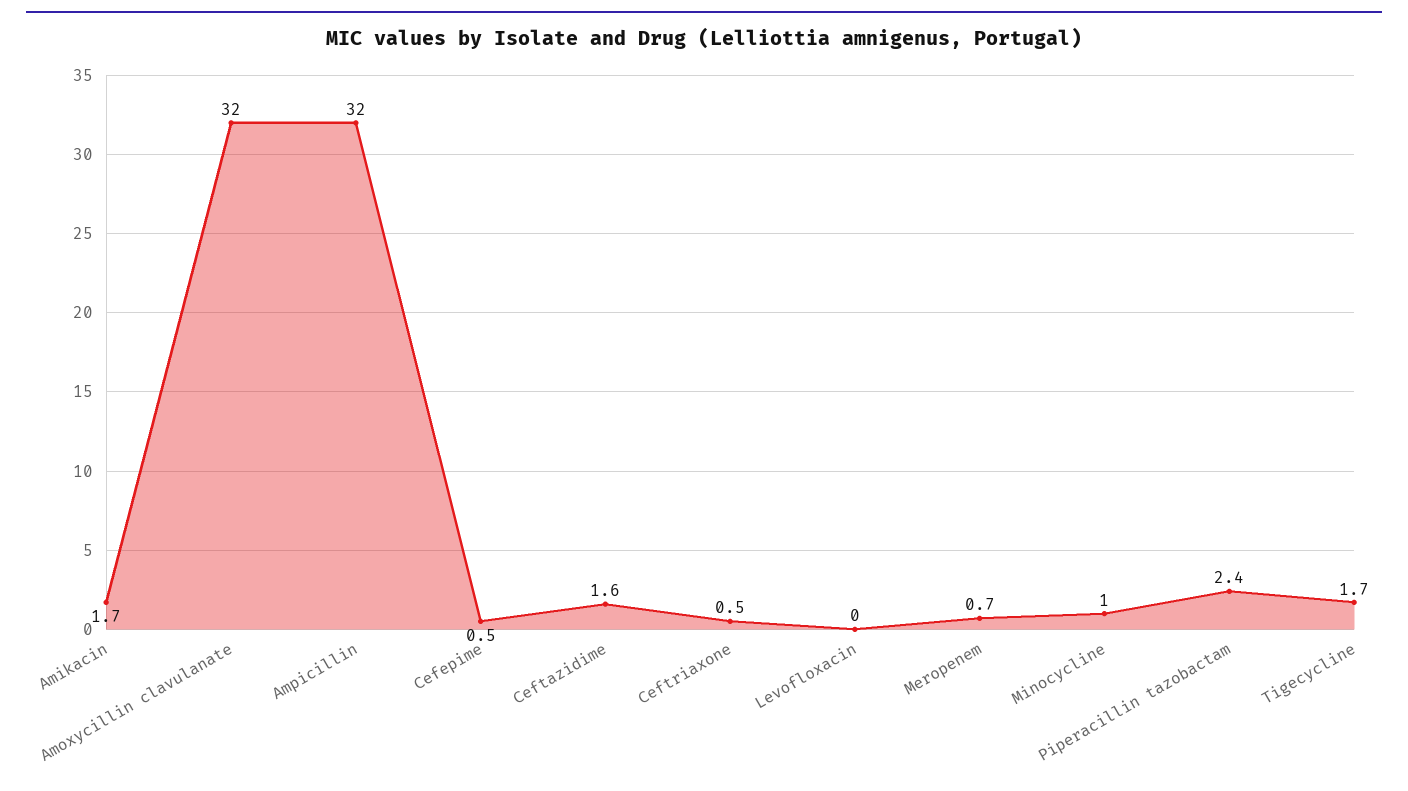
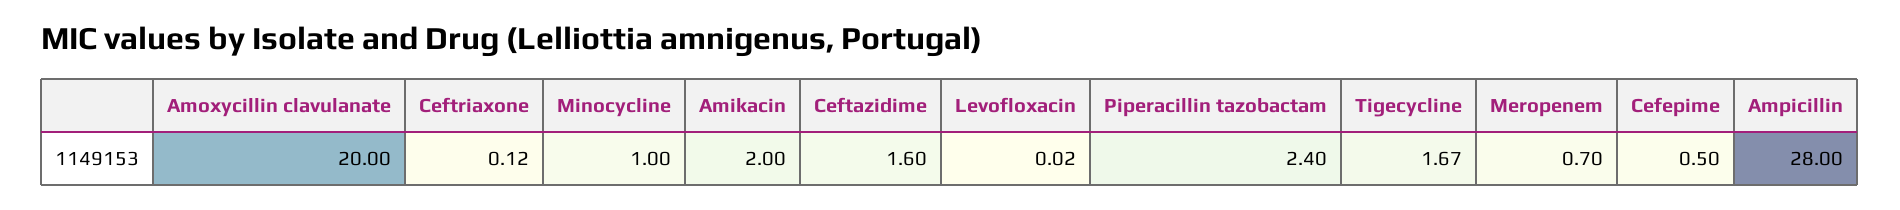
Amikacin: 1.7 -> 2
Amoxycillin clavulanate: 32 -> 20
Ampicillin: 32 -> 28
Ceftriaxone: 0.5 -> 0.12

